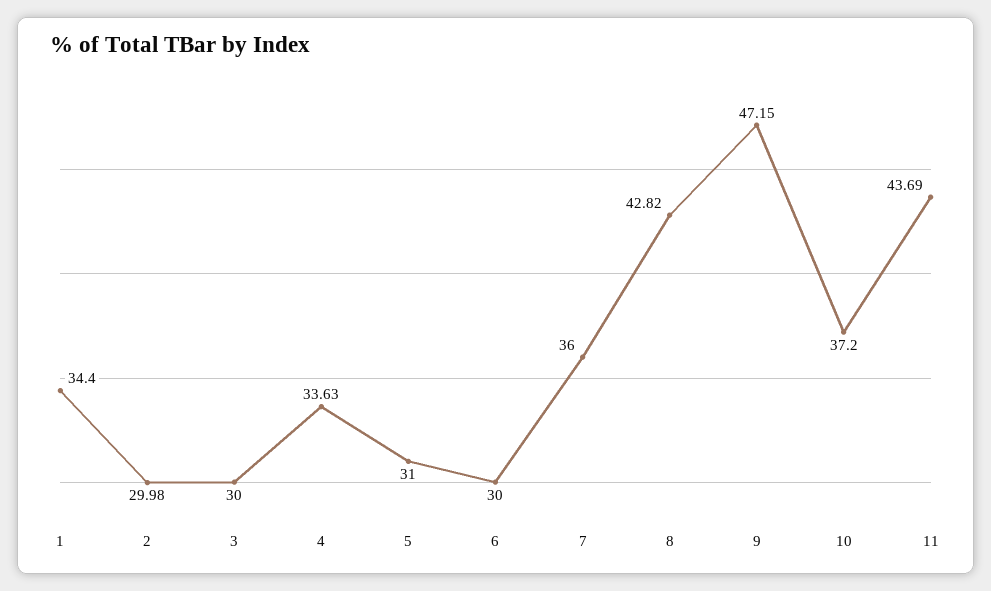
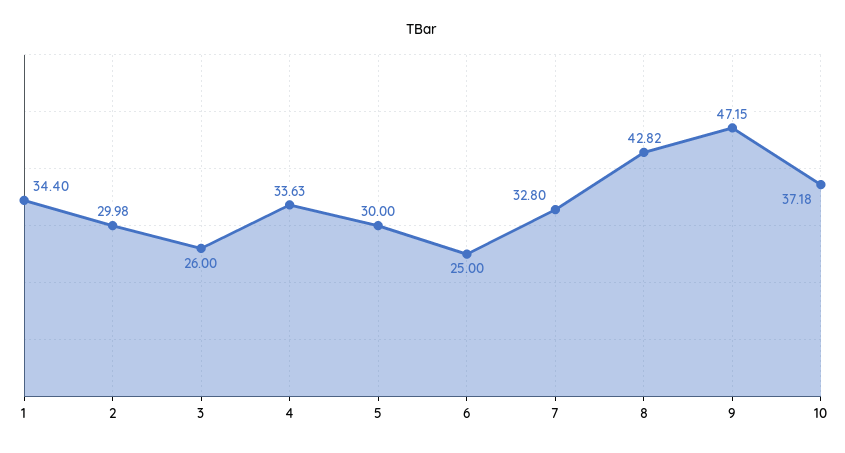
3: 30 -> 26
5: 31 -> 30
6: 30 -> 25
7: 36 -> 32.8
10: 37.2 -> 37.18
11: 43.69 -> none

